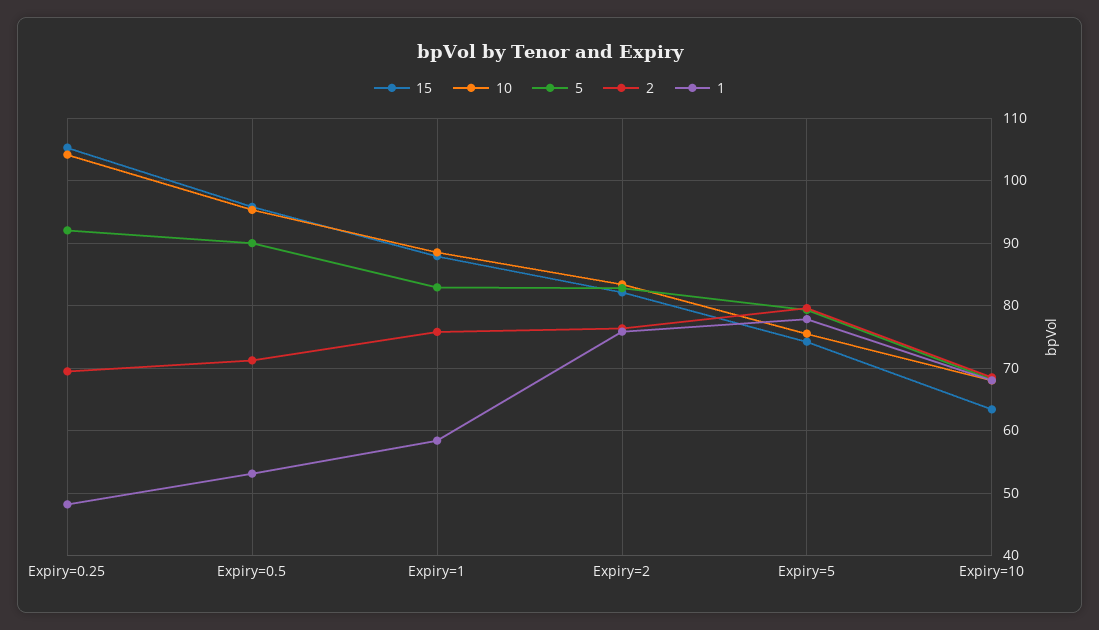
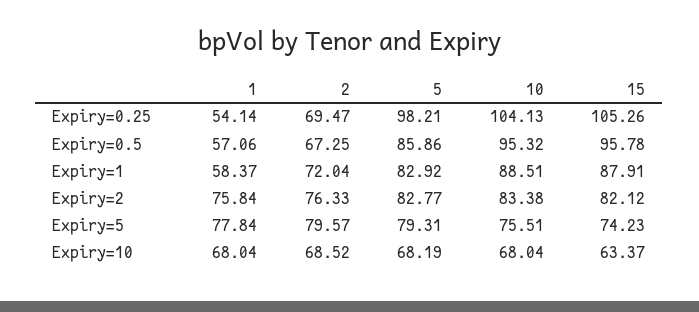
5, Expiry=0.25: 92 -> 98.21
1, Expiry=0.25: 48 -> 54.14
5, Expiry=0.5: 90 -> 85.86
2, Expiry=0.5: 71 -> 67.25
1, Expiry=0.5: 53 -> 57.06
2, Expiry=1: 76 -> 72.04

